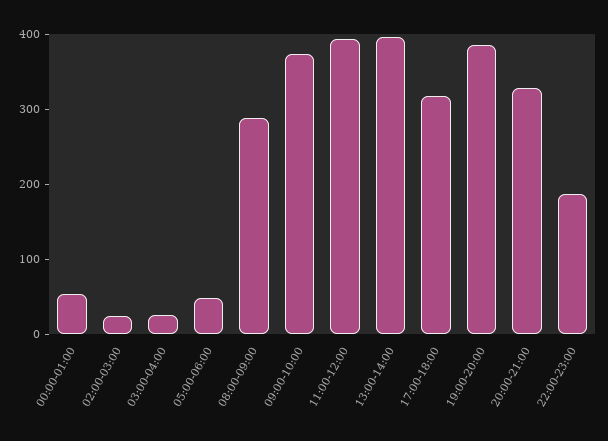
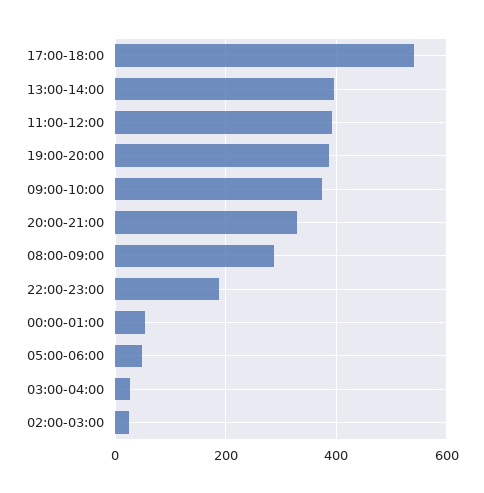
17:00-18:00: 320 -> 540

